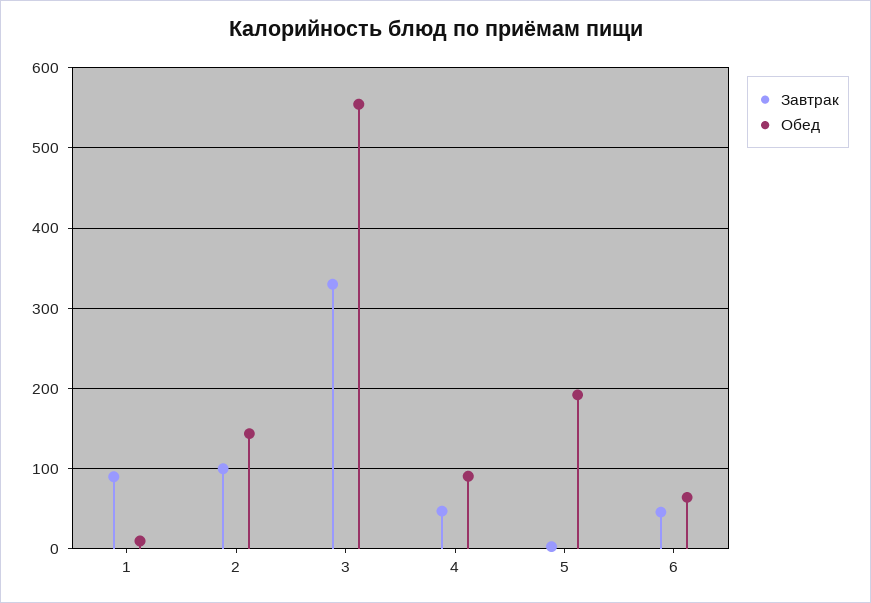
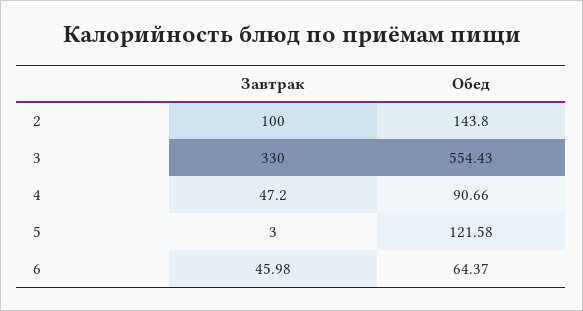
Завтрак, 1: 90 -> none
Обед, 1: 10 -> none
Обед, 5: 190 -> 121.58

